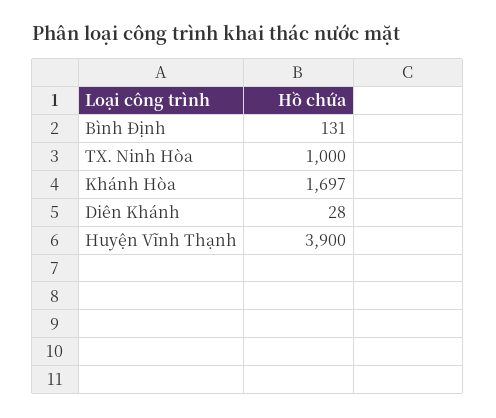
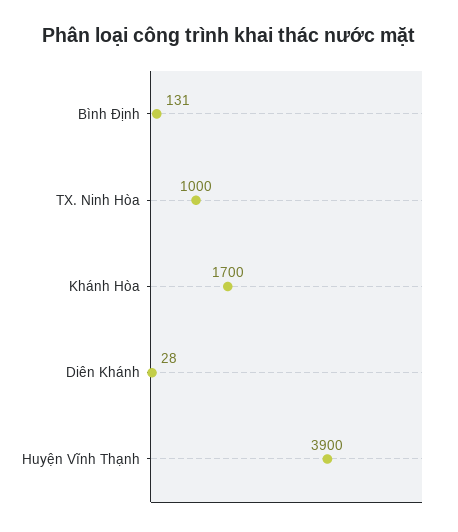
Khánh Hòa: 1697 -> 1700

